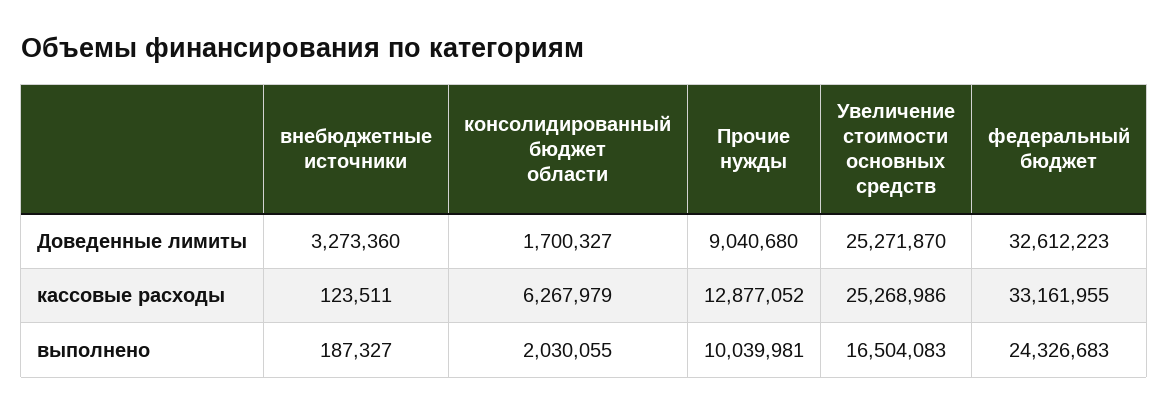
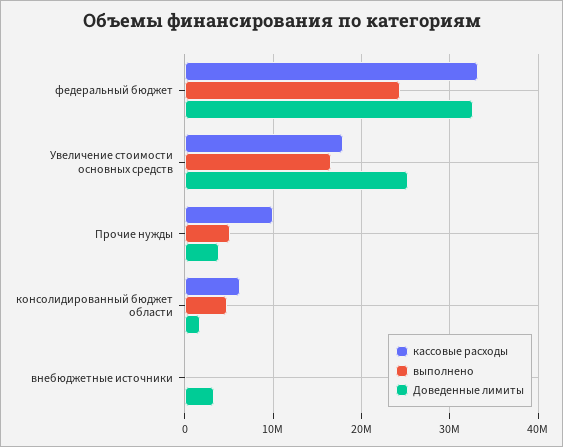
Доведенные лимиты, Прочие нужды: 9040680 -> 4000000
кассовые расходы, Прочие нужды: 12877052 -> 10000000
кассовые расходы, Увеличение стоимости основных средств: 25268986 -> 18000000
выполнено, консолидированный бюджет области: 2030055 -> 5000000
выполнено, Прочие нужды: 10039981 -> 5000000

